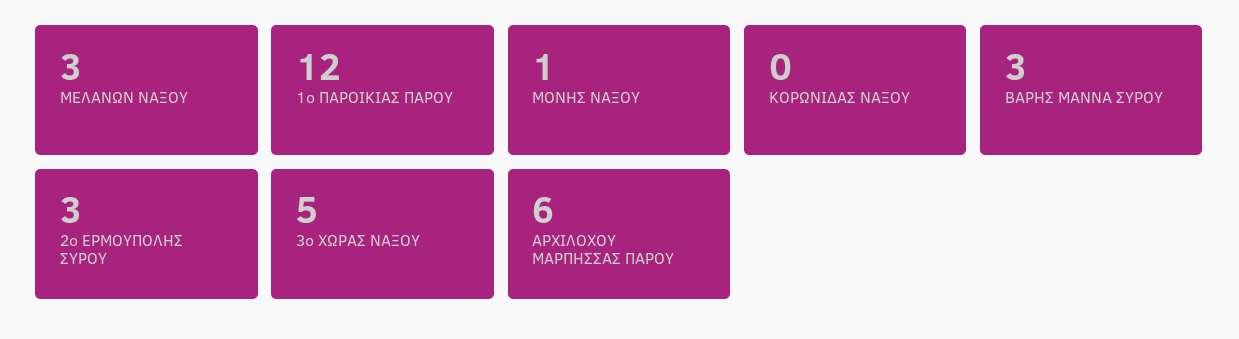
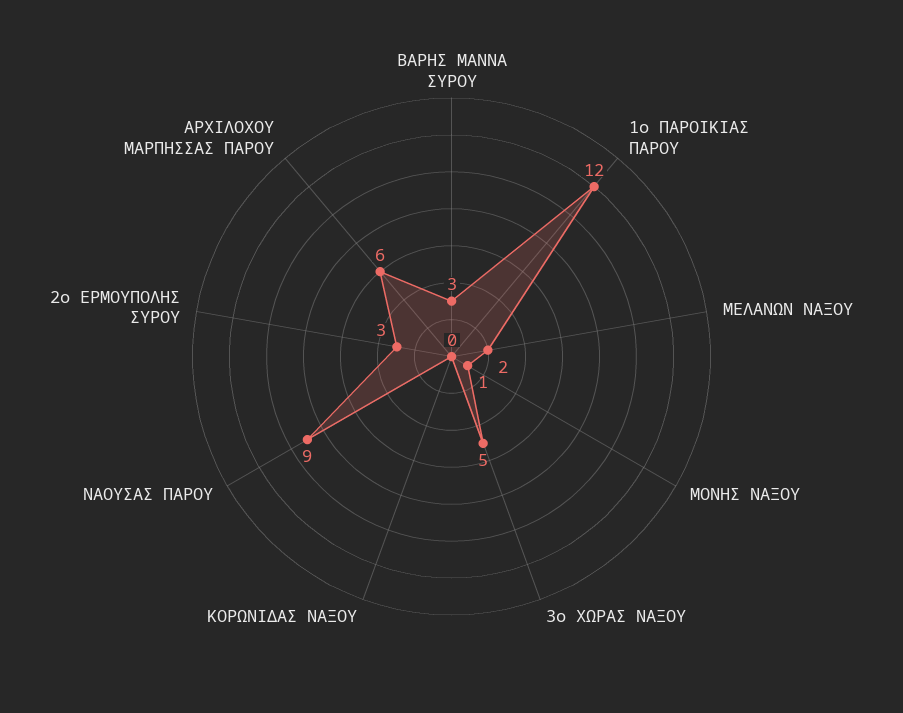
ΜΕΛΑΝΩΝ ΝΑΞΟΥ: 3 -> 2
ΝΑΟΥΣΑΣ ΠΑΡΟΥ: none -> 9

